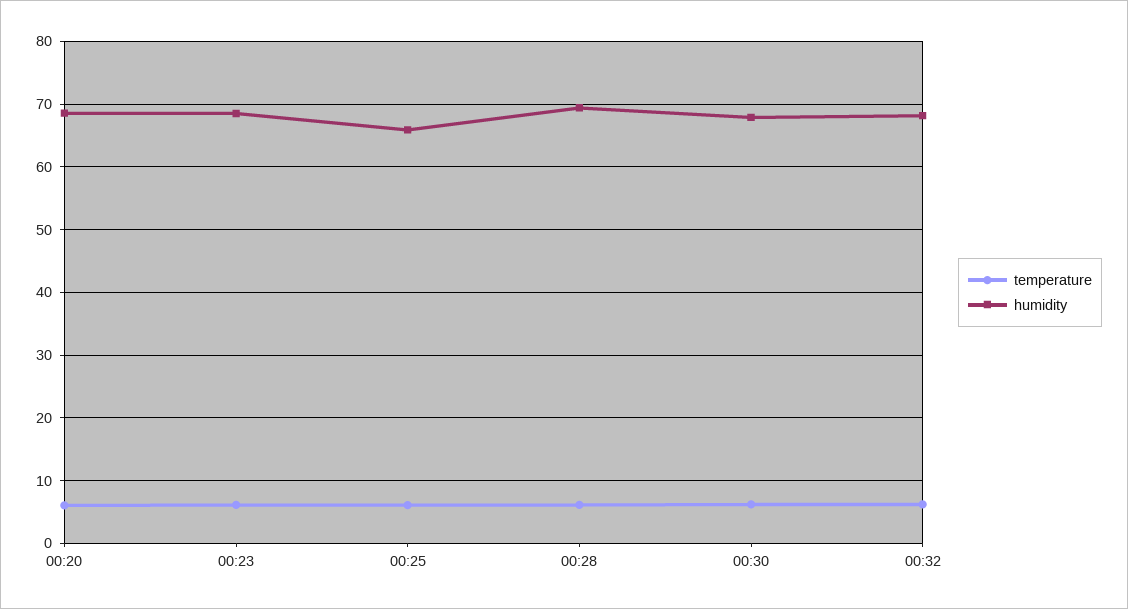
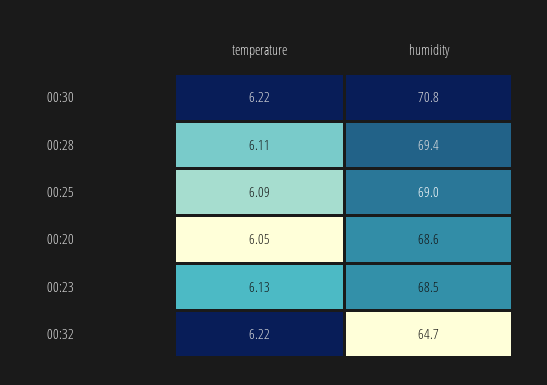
humidity, 00:25: 66 -> 69
humidity, 00:30: 68 -> 70.8
humidity, 00:32: 68 -> 64.7

